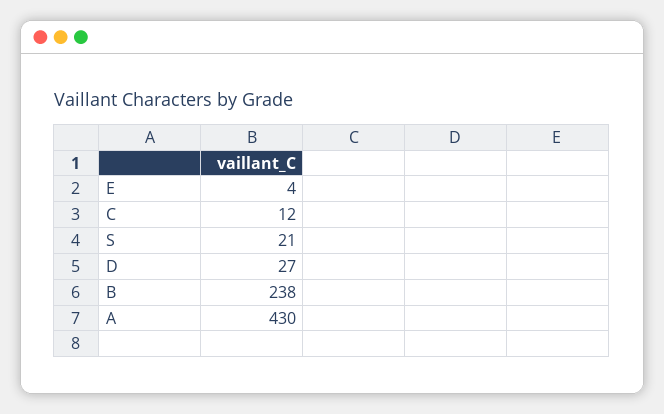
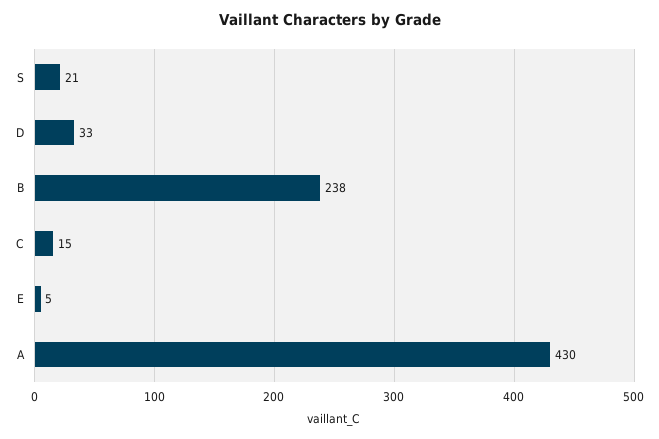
E: 4 -> 5
C: 12 -> 15
D: 27 -> 33

